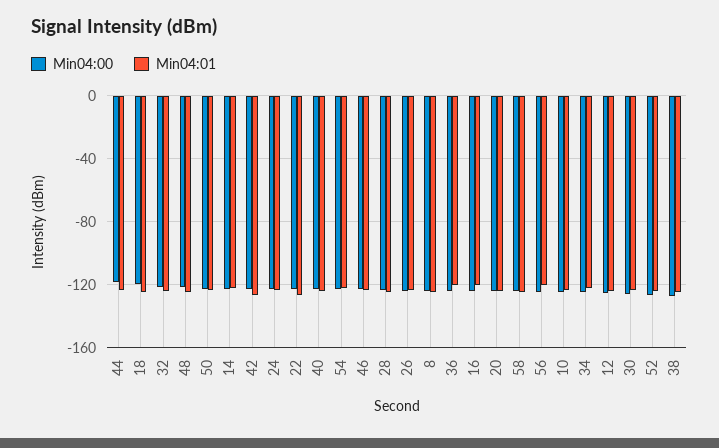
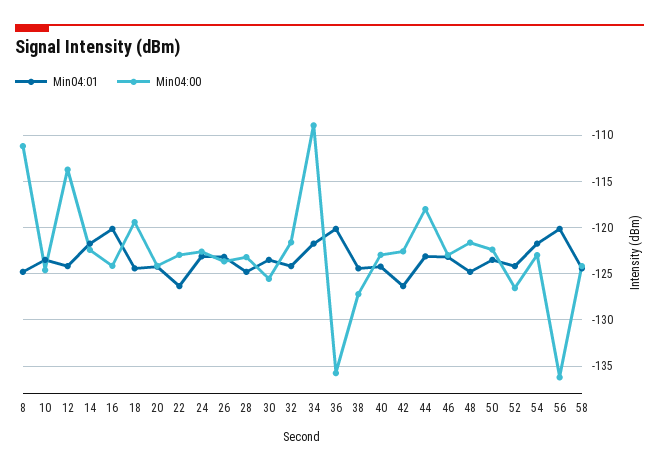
Min04:00, 8: -125 -> -111
Min04:00, 36: -125 -> -136
Min04:00, 56: -125 -> -136
Min04:00, 34: -125 -> -109
Min04:00, 12: -125 -> -114

